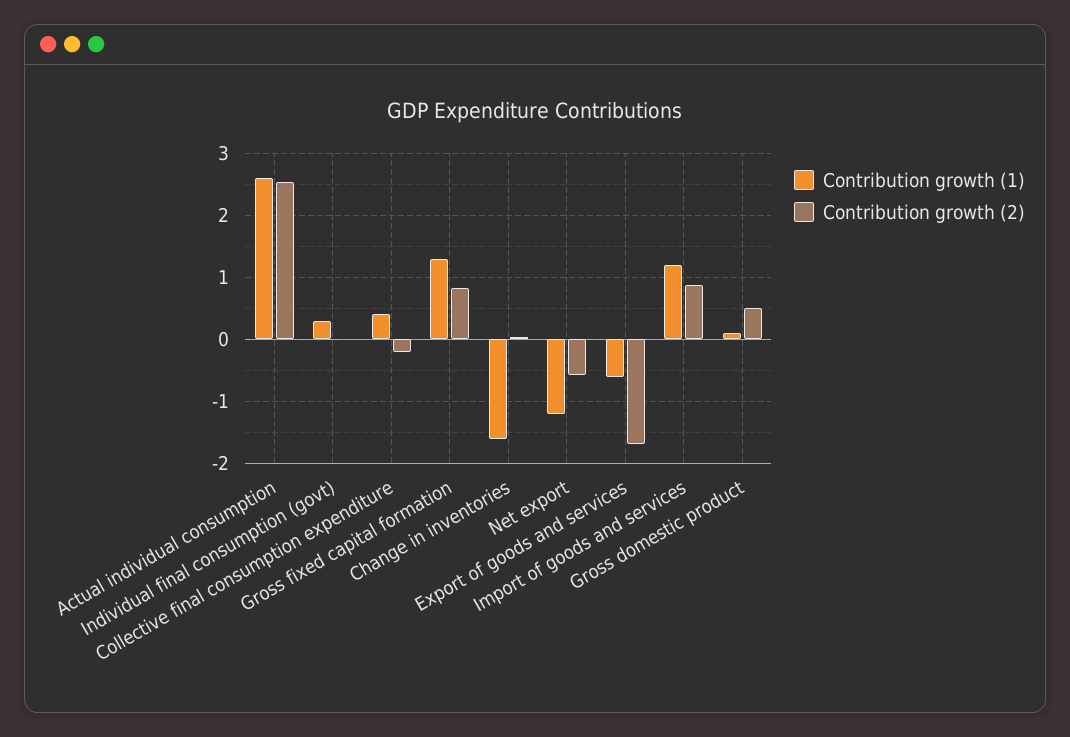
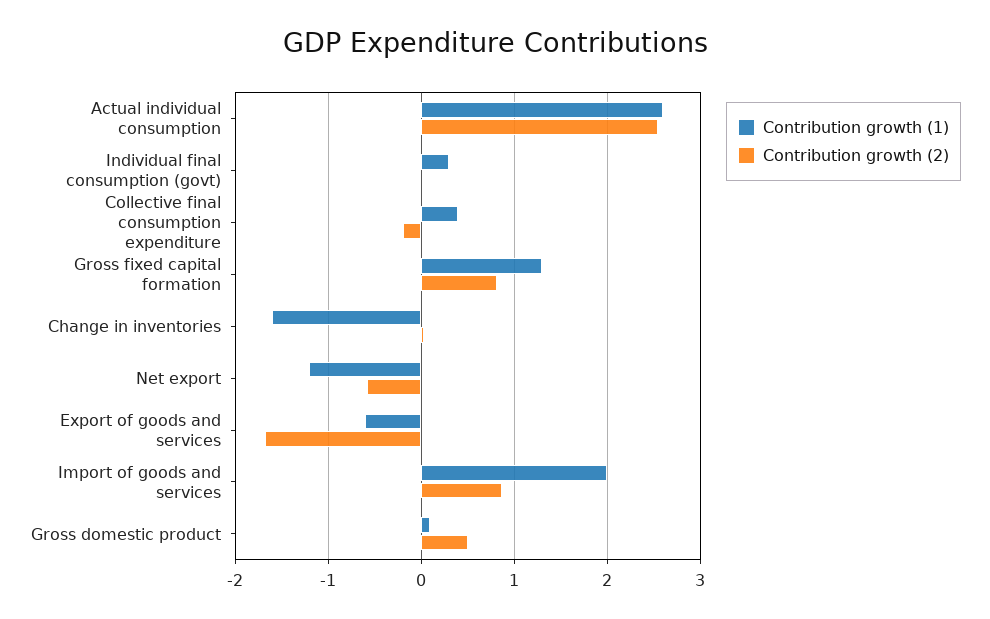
Contribution growth (1), Import of goods and services: 1.2 -> 2

